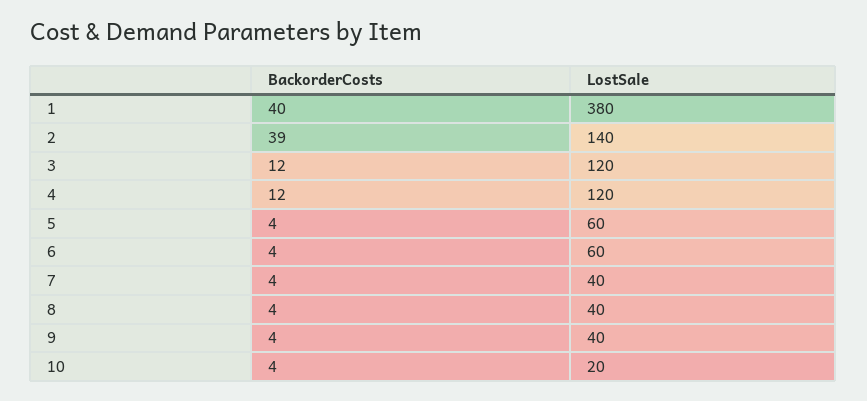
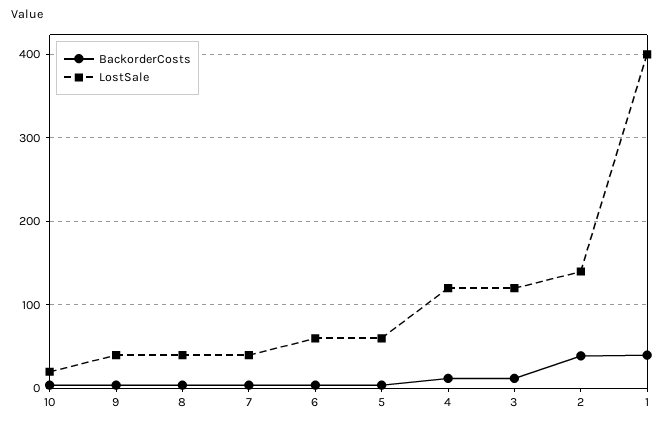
LostSale, 1: 380 -> 400

